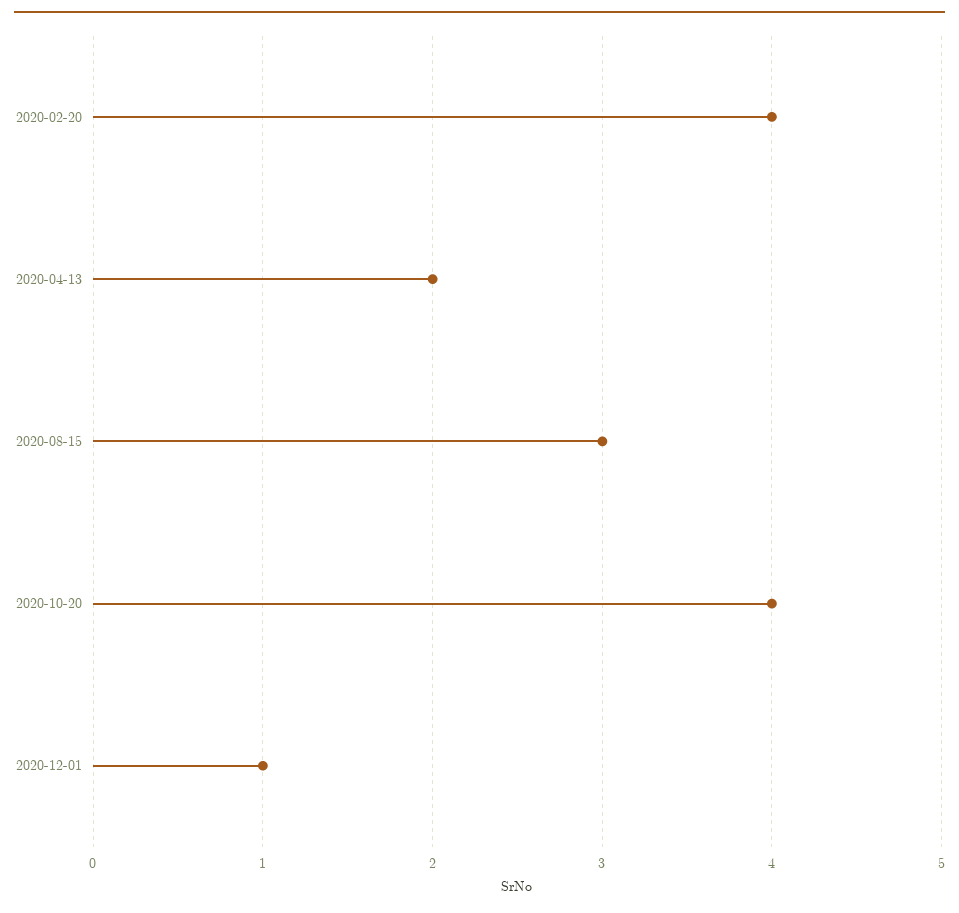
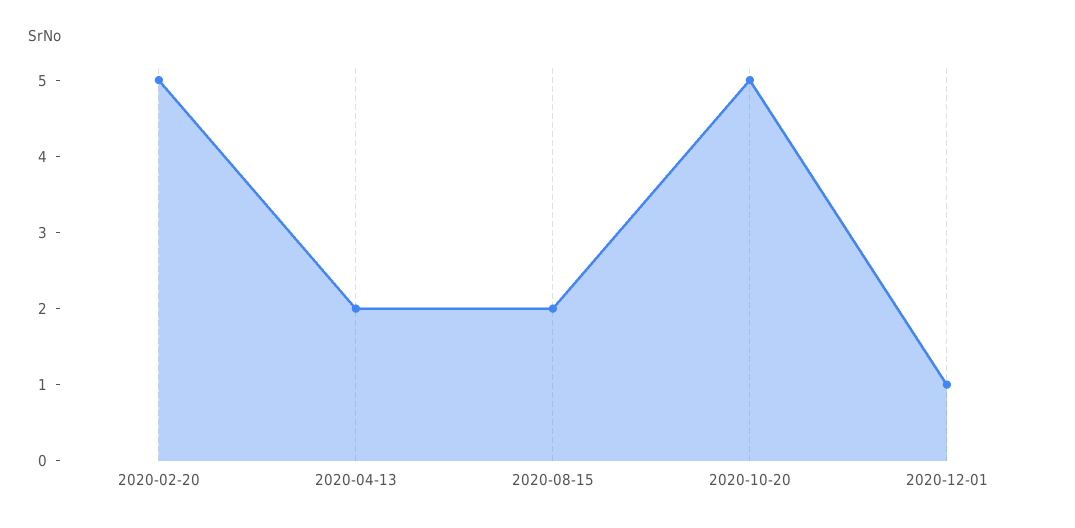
2020-02-20: 4 -> 5
2020-08-15: 3 -> 2
2020-10-20: 4 -> 5

